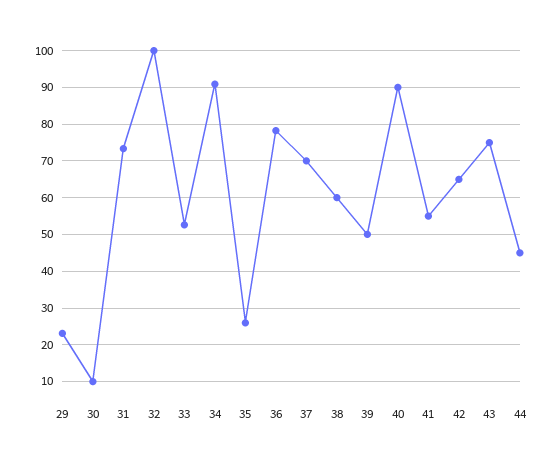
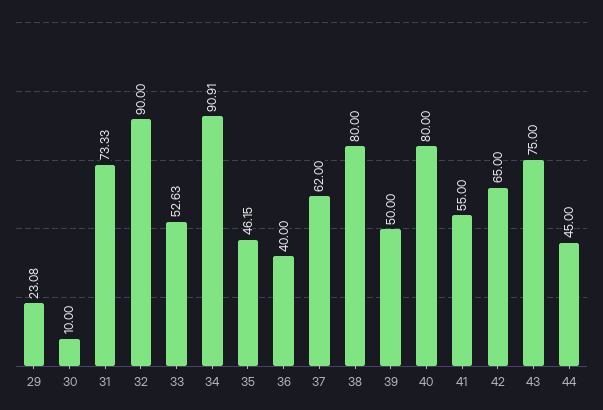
32: 100 -> 90
35: 26 -> 46.15
36: 78 -> 40
37: 70 -> 62
38: 60 -> 80
40: 90 -> 80

